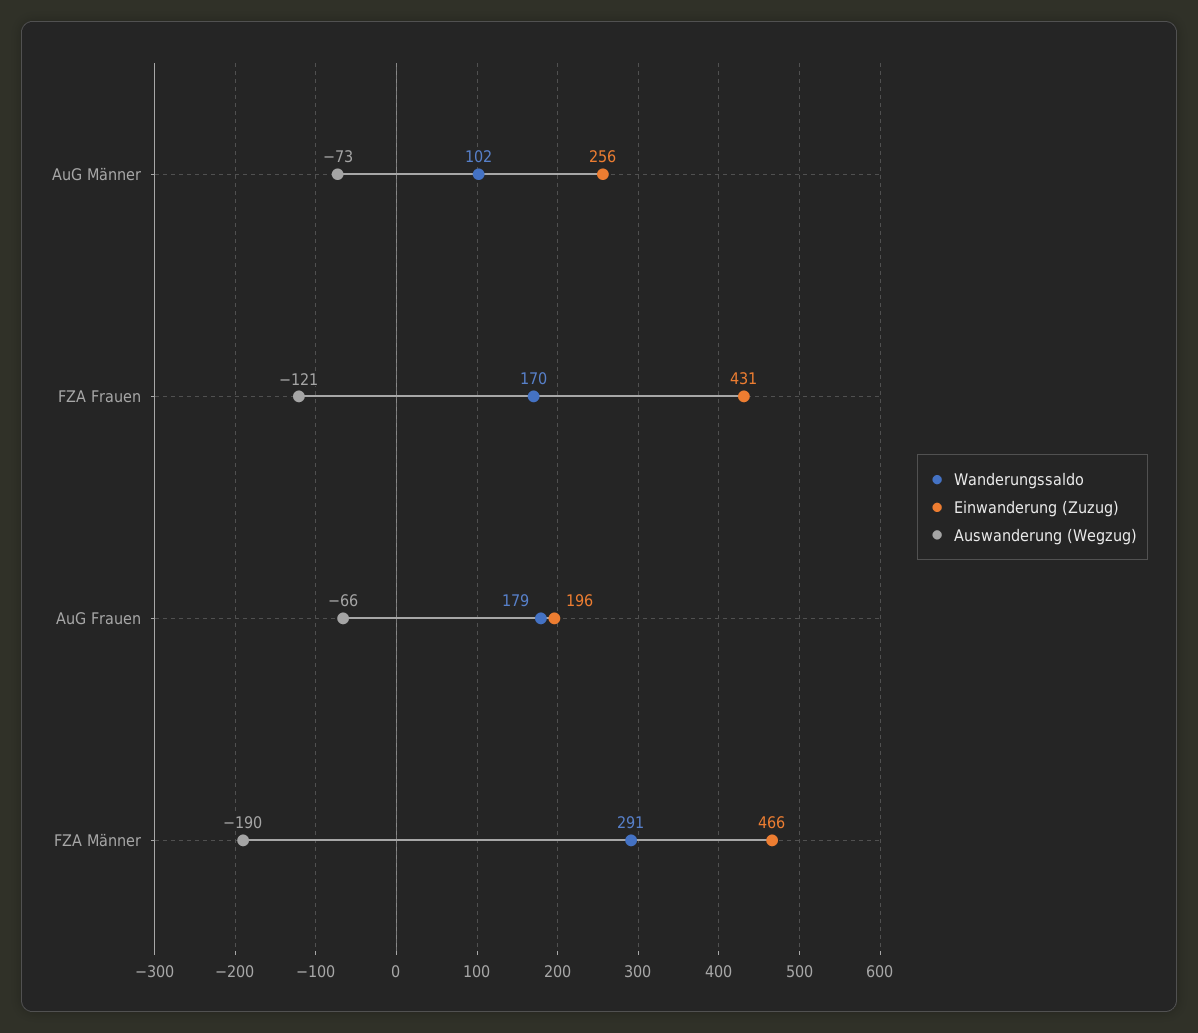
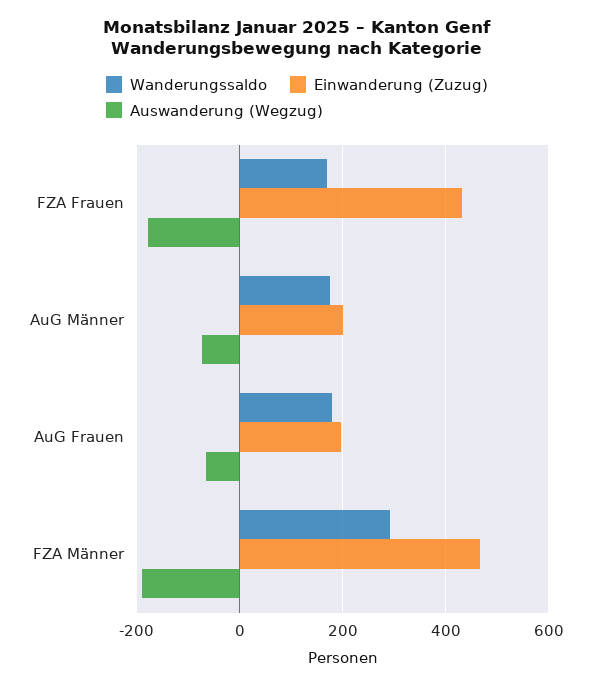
Wanderungssaldo, AuG Männer: 102 -> 180
Einwanderung (Zuzug), AuG Männer: 256 -> 200
Auswanderung (Wegzug), FZA Frauen: -121 -> -180

